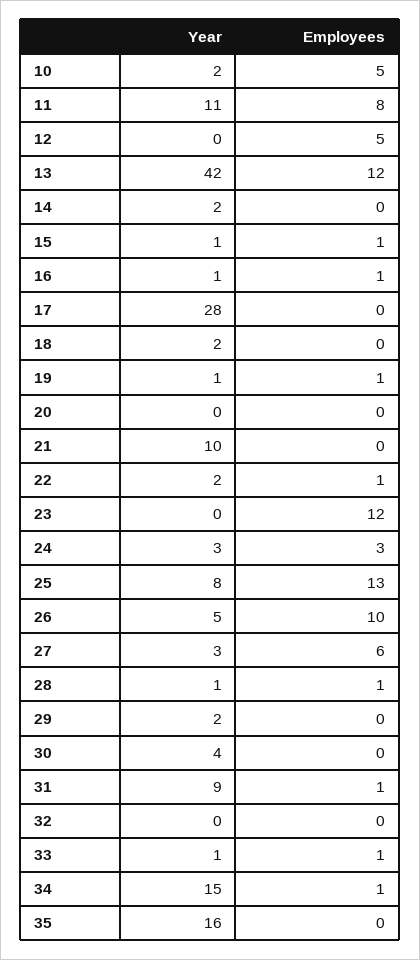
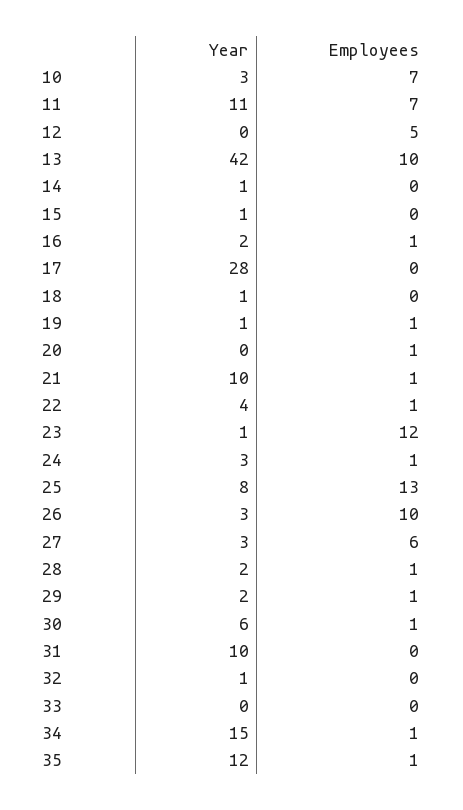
Year, 10: 2 -> 3
Employees, 10: 5 -> 7
Employees, 11: 8 -> 7
Employees, 13: 12 -> 10
Year, 14: 2 -> 1
Employees, 15: 1 -> 0
Year, 16: 1 -> 2
Year, 18: 2 -> 1
Employees, 20: 0 -> 1
Employees, 21: 0 -> 1
Year, 22: 2 -> 4
Year, 23: 0 -> 1
Employees, 24: 3 -> 1
Year, 26: 5 -> 3
Year, 28: 1 -> 2
Employees, 29: 0 -> 1
Year, 30: 4 -> 6
Employees, 30: 0 -> 1
Year, 31: 9 -> 10
Employees, 31: 1 -> 0
Year, 32: 0 -> 1
Year, 33: 1 -> 0
Employees, 33: 1 -> 0
Year, 35: 16 -> 12
Employees, 35: 0 -> 1

